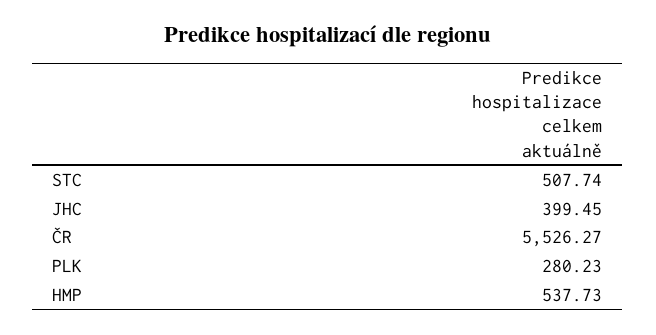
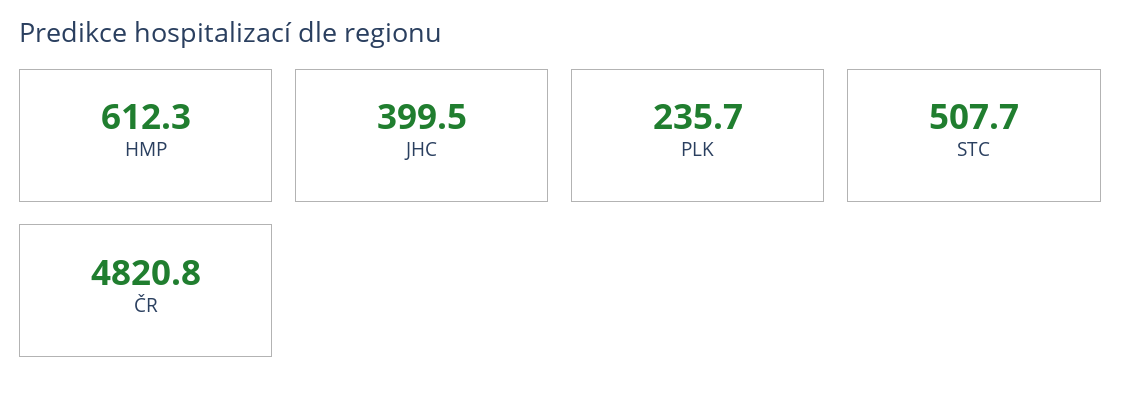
ČR: 5526.27 -> 4820.8
PLK: 280.23 -> 235.7
HMP: 537.73 -> 612.3

